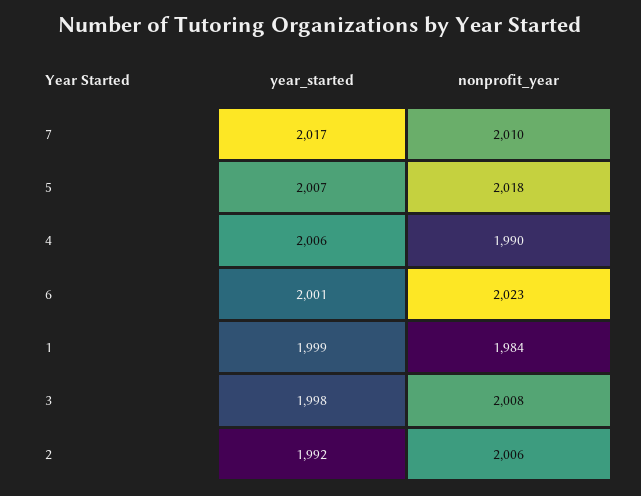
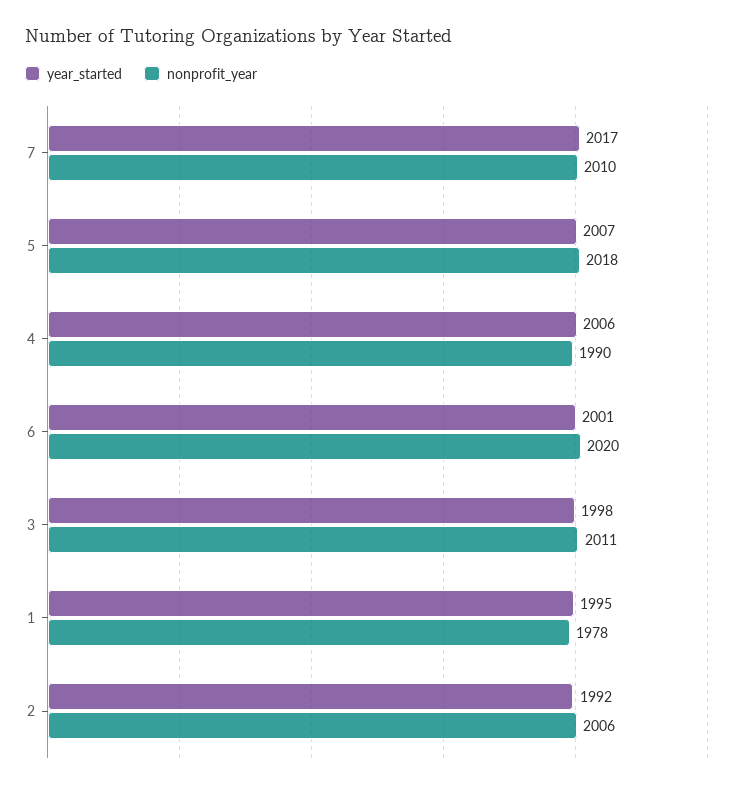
nonprofit_year, 6: 2023 -> 2020
year_started, 1: 1999 -> 1995
nonprofit_year, 1: 1984 -> 1978
nonprofit_year, 3: 2008 -> 2011

